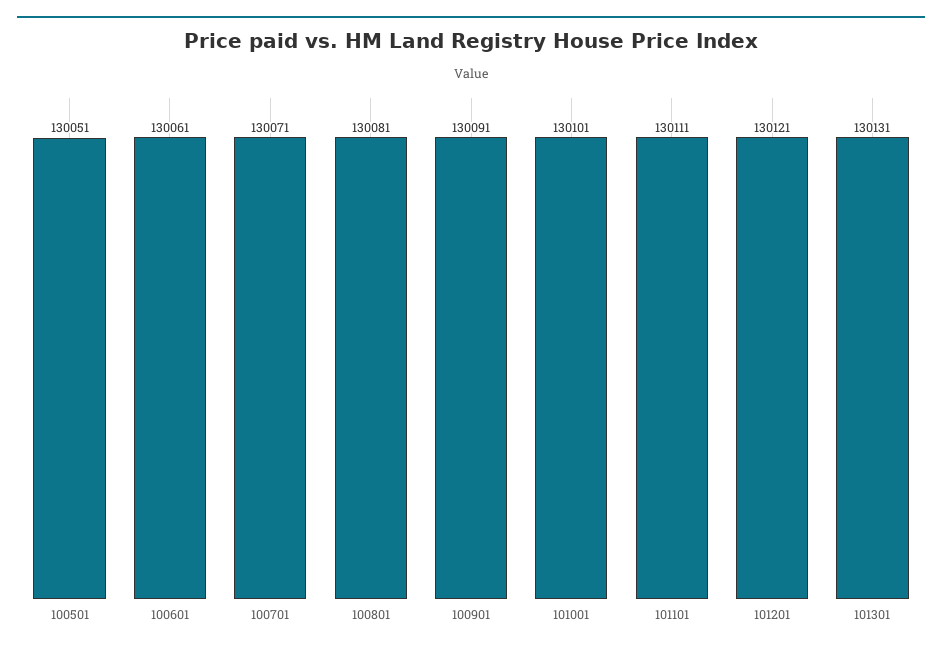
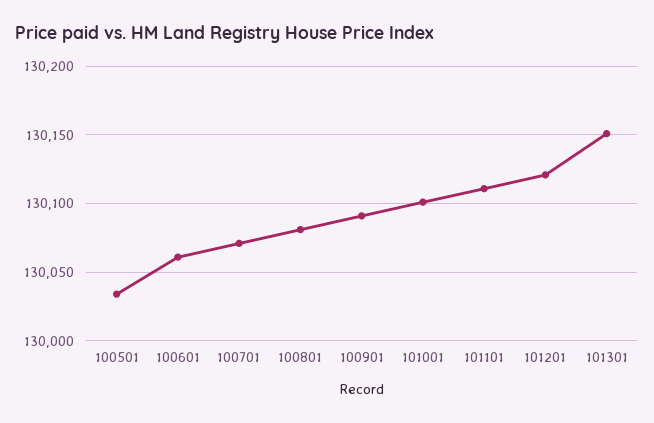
100501: 130051 -> 130035
101301: 130131 -> 130150

